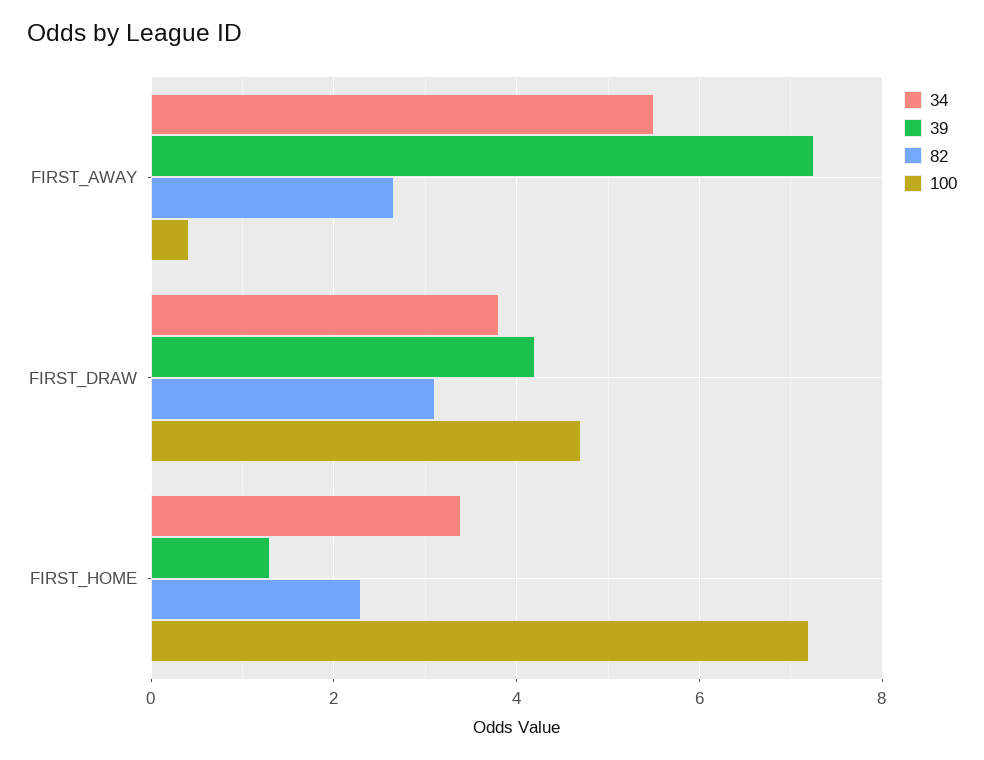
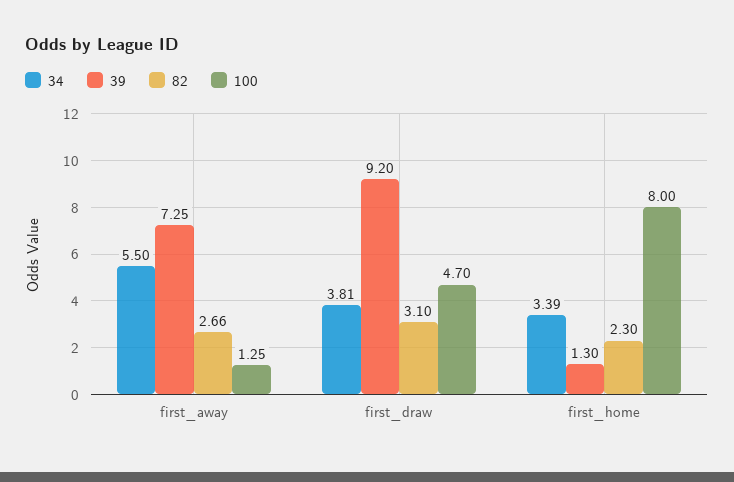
100, FIRST_AWAY: 0.4 -> 1.25
39, FIRST_DRAW: 4.2 -> 9.2
100, FIRST_HOME: 7.2 -> 8

